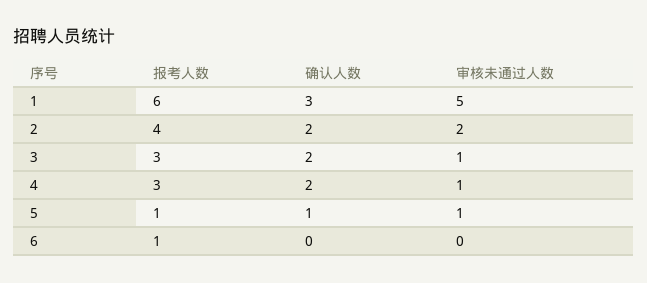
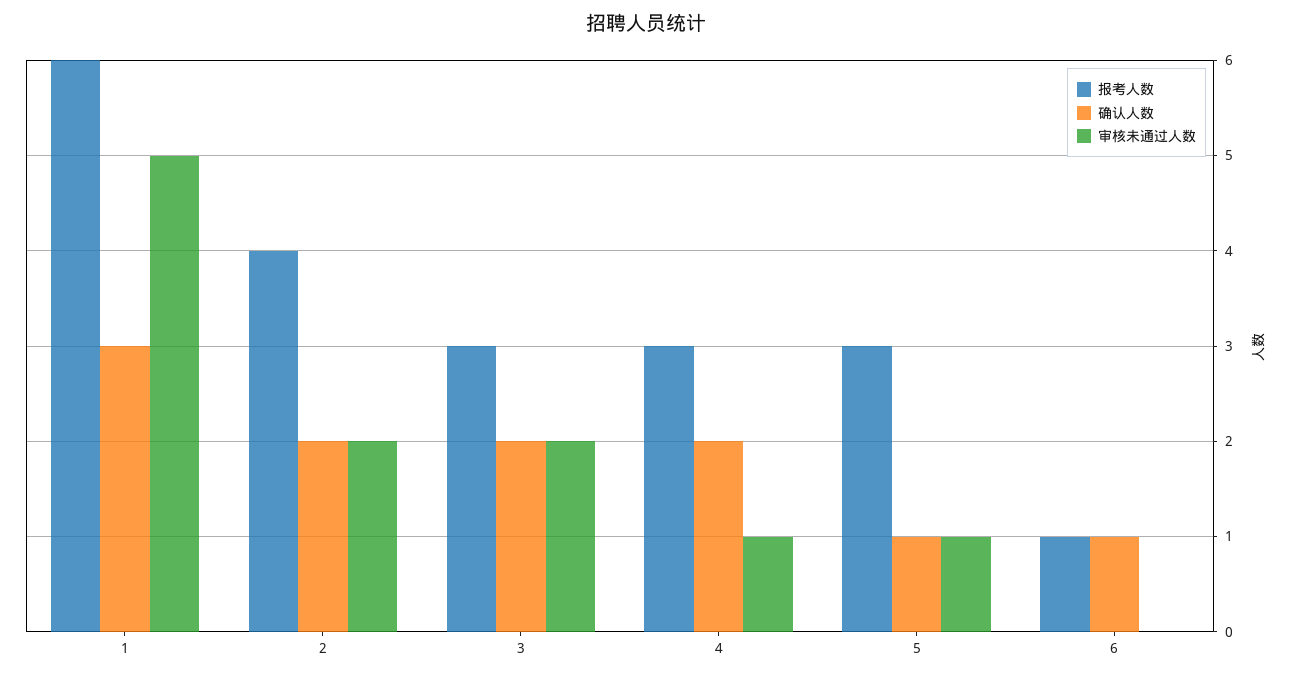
审核未通过人数, 3: 1 -> 2
报考人数, 5: 1 -> 3
确认人数, 6: 0 -> 1

